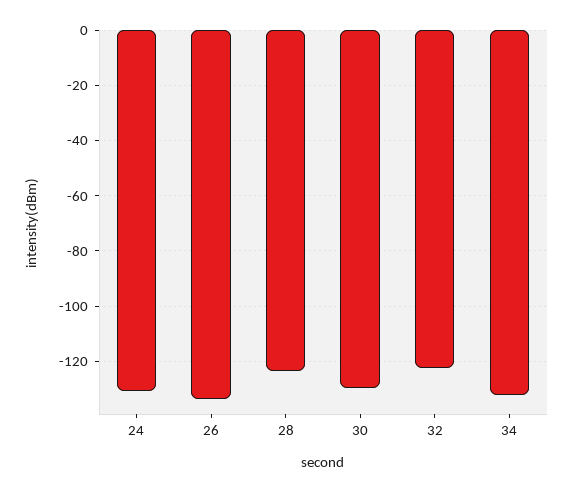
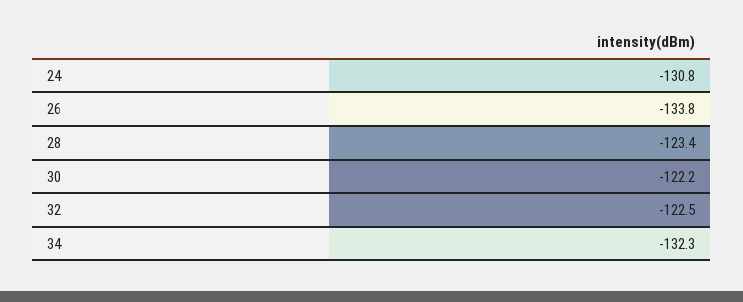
30: -130 -> -122.2

